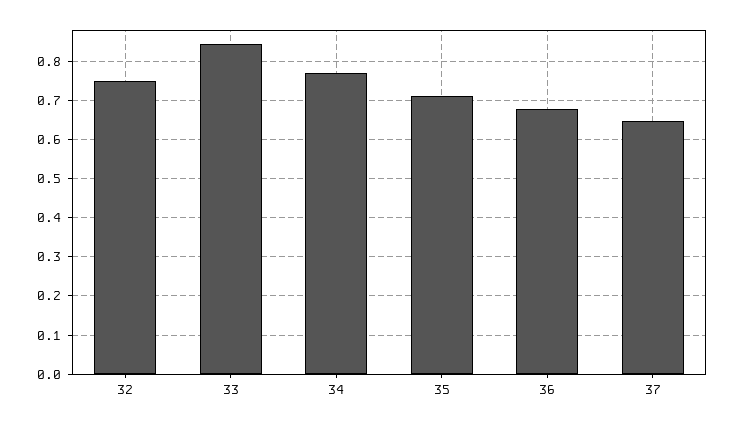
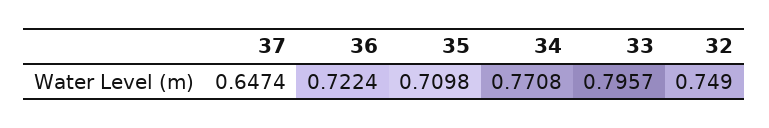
33: 0.84 -> 0.7957
36: 0.68 -> 0.7224

